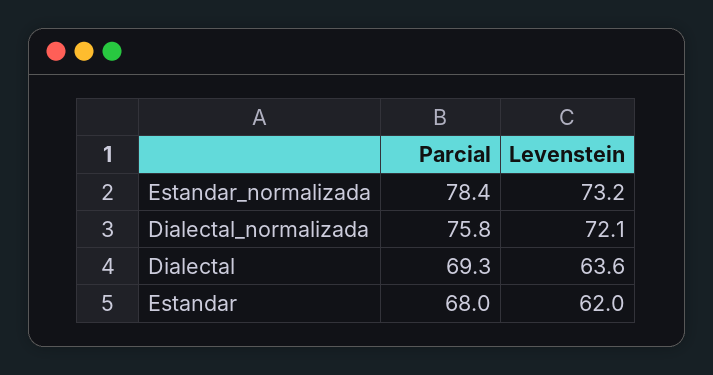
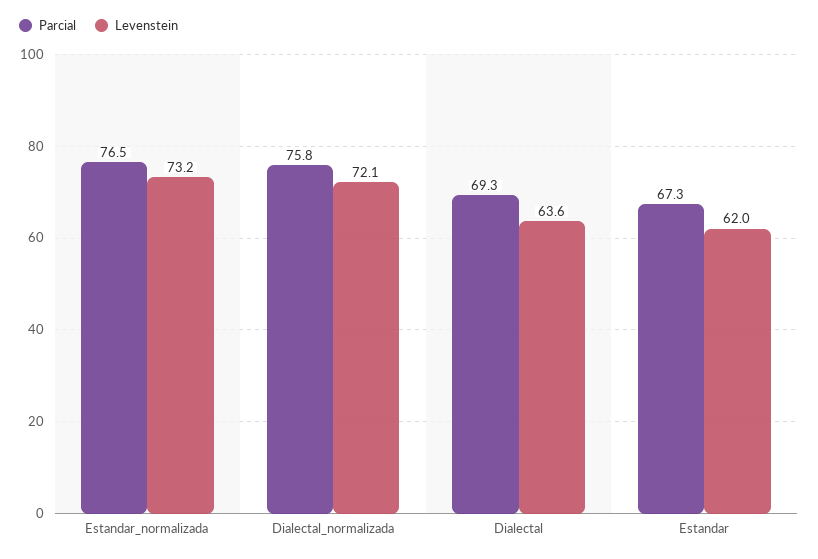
Parcial, Estandar_normalizada: 78.4 -> 76.5
Parcial, Estandar: 68 -> 67.3

